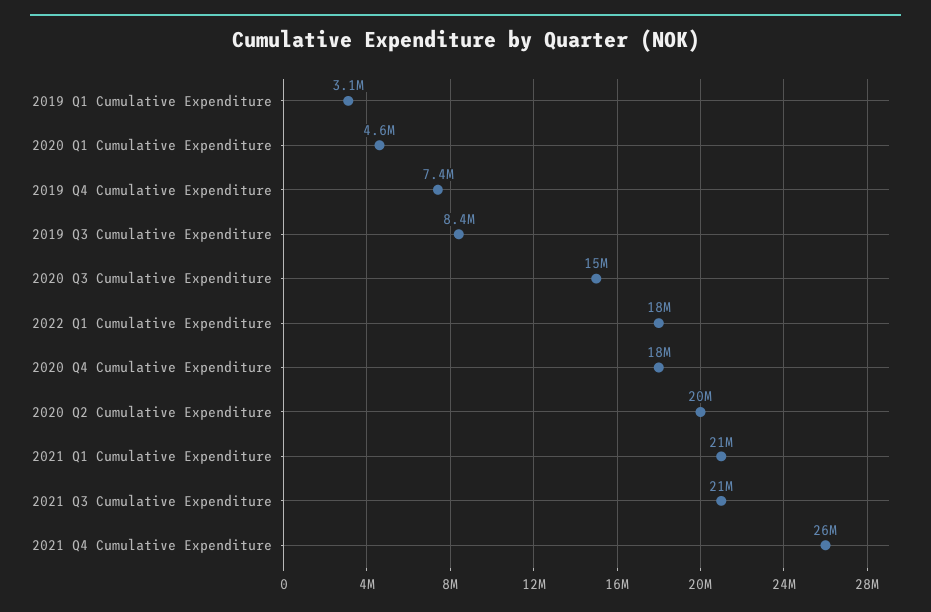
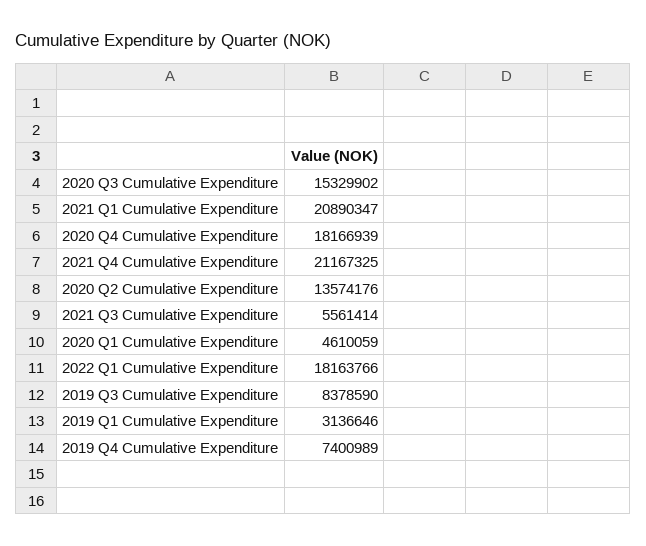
2020 Q2 Cumulative Expenditure: 20000000 -> 13574176
2021 Q3 Cumulative Expenditure: 21000000 -> 5561414
2021 Q4 Cumulative Expenditure: 26000000 -> 21167325

